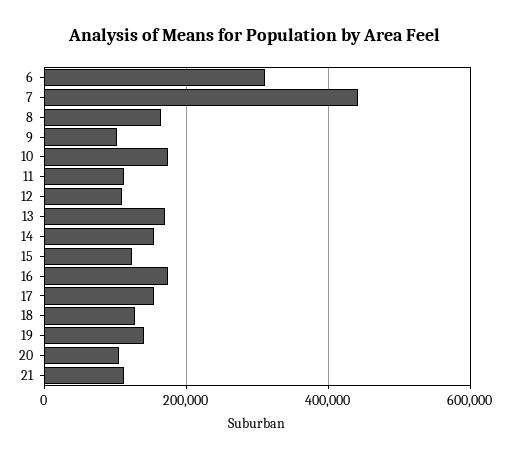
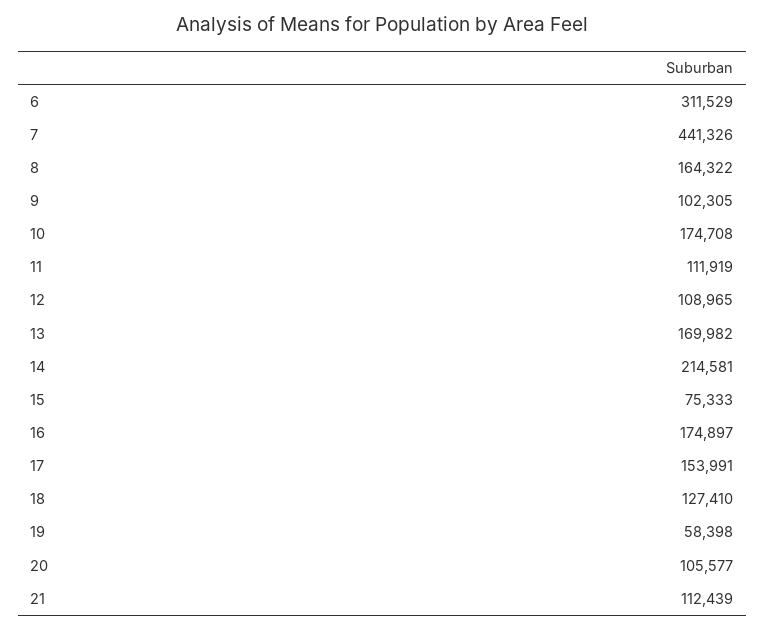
14: 160000 -> 214581
15: 120000 -> 75333
19: 140000 -> 58398

